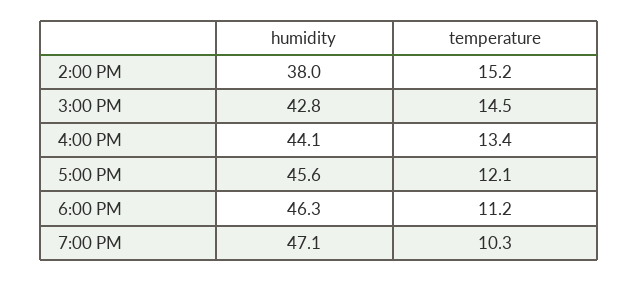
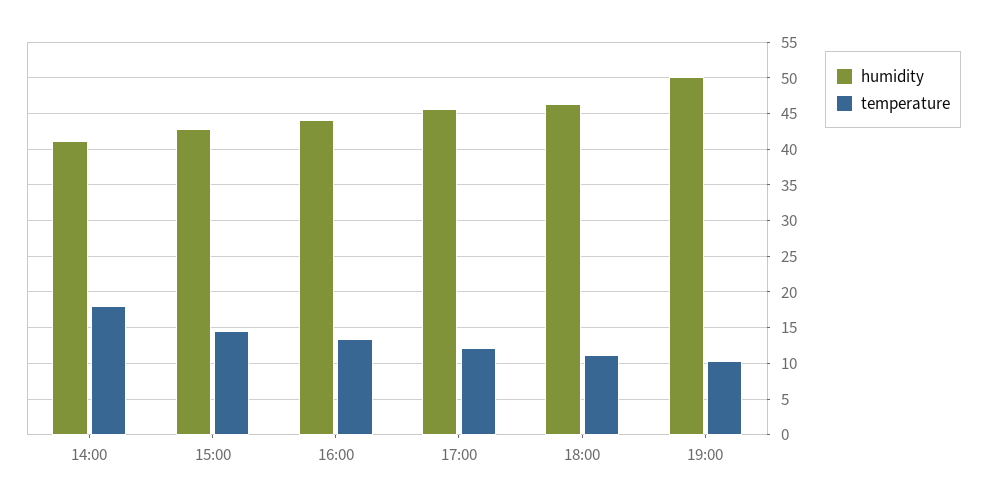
humidity, 2:00 PM: 38 -> 41
temperature, 2:00 PM: 15.2 -> 18
humidity, 7:00 PM: 47.1 -> 50

